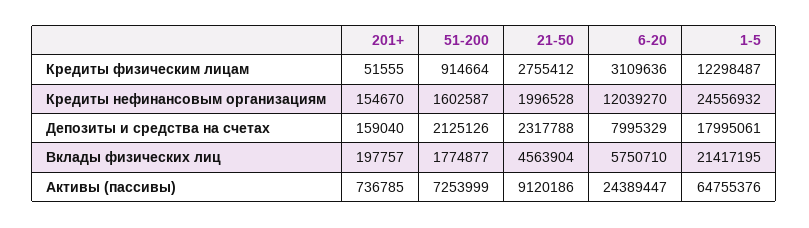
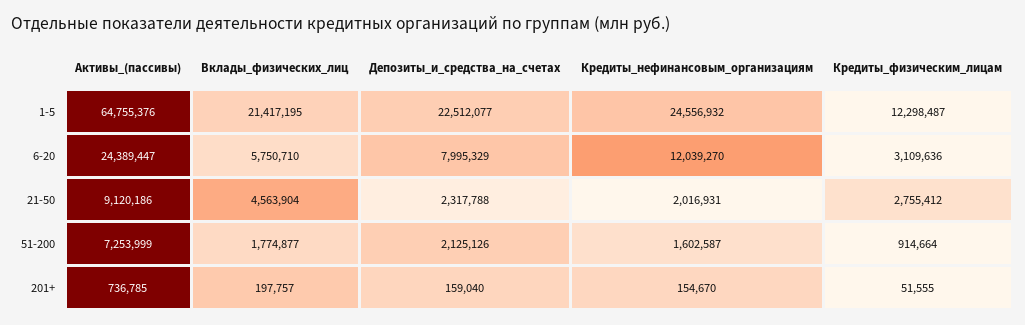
21-50, Кредиты нефинансовым организациям: 1996528 -> 2016931
1-5, Депозиты и средства на счетах: 17995061 -> 22512077

